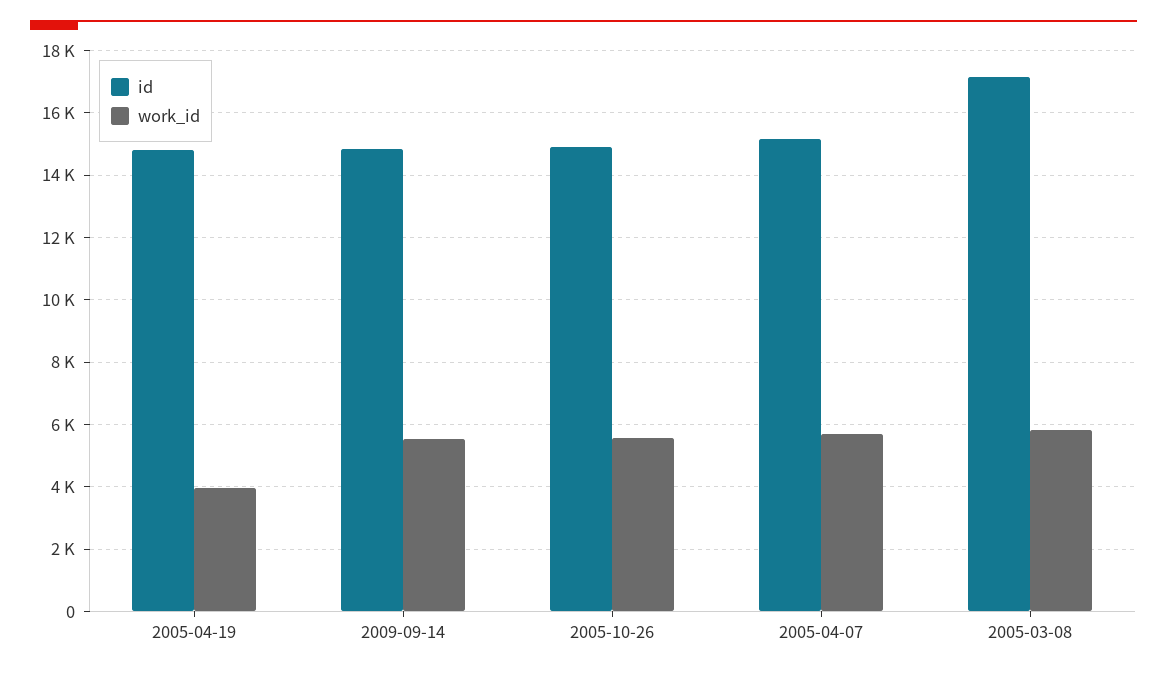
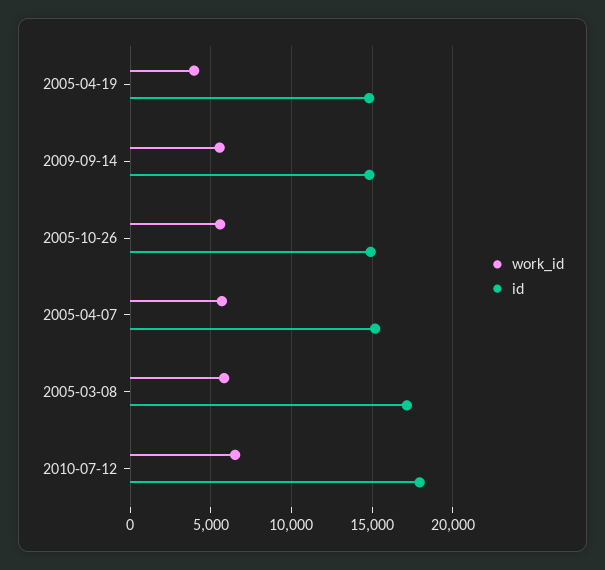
work_id, 2010-07-12: none -> 6500
id, 2010-07-12: none -> 18000

